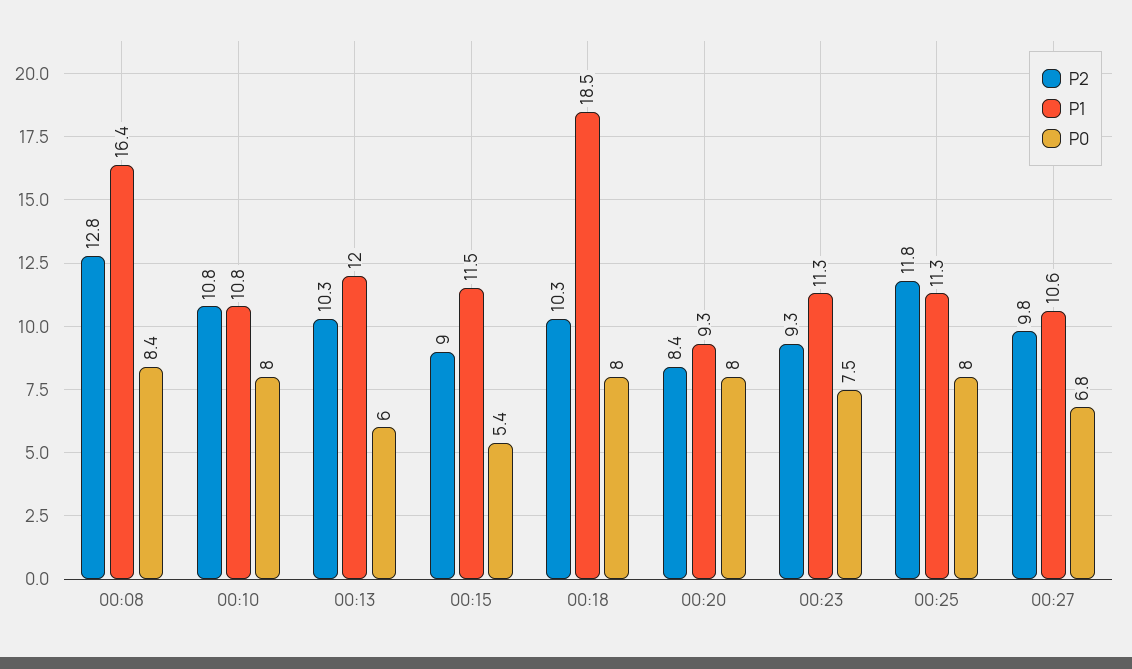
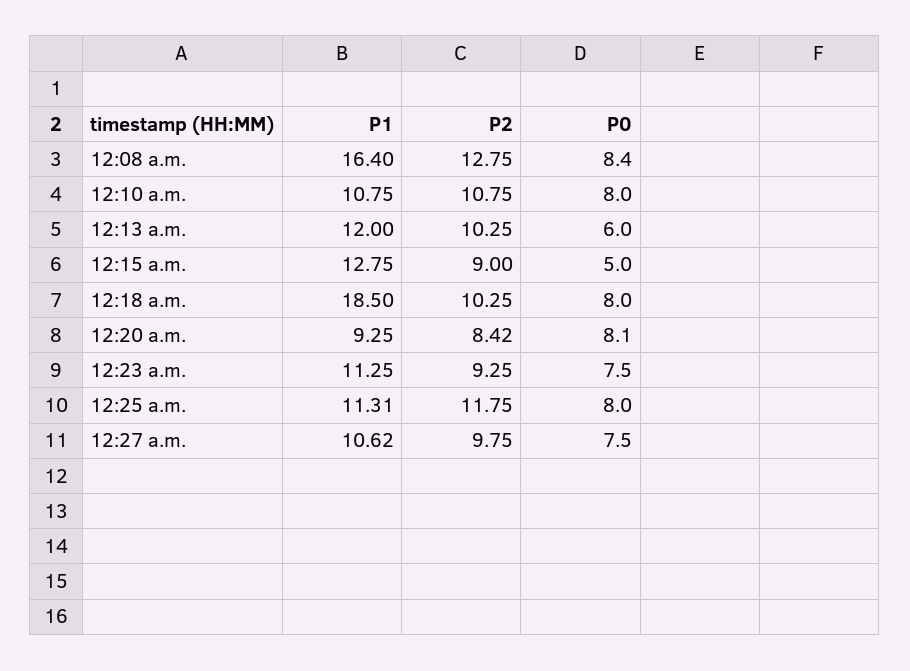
P1, 00:15: 11.5 -> 12.75
P0, 00:15: 5.4 -> 5
P0, 00:20: 8 -> 8.1
P0, 00:27: 6.8 -> 7.5

